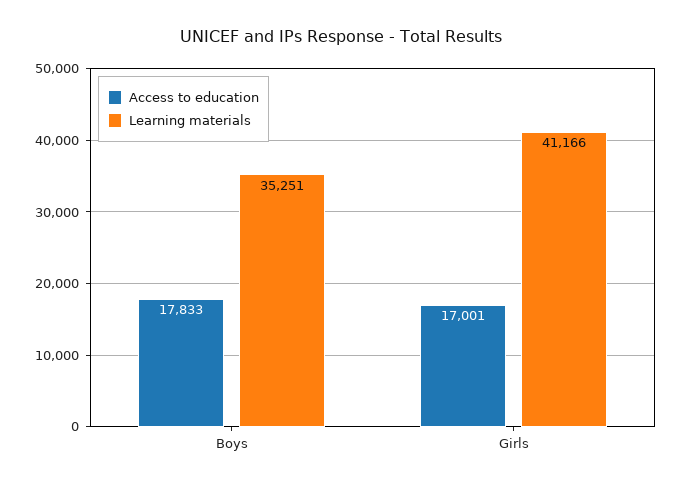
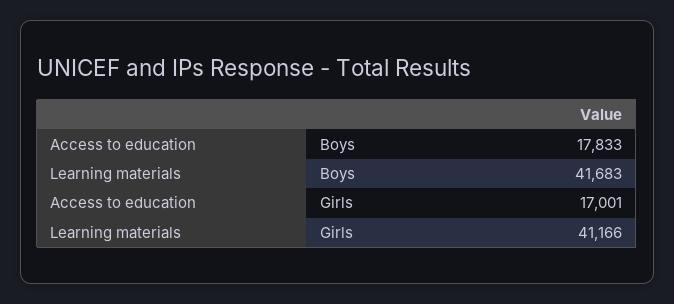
Learning materials, Boys: 35251 -> 41683

